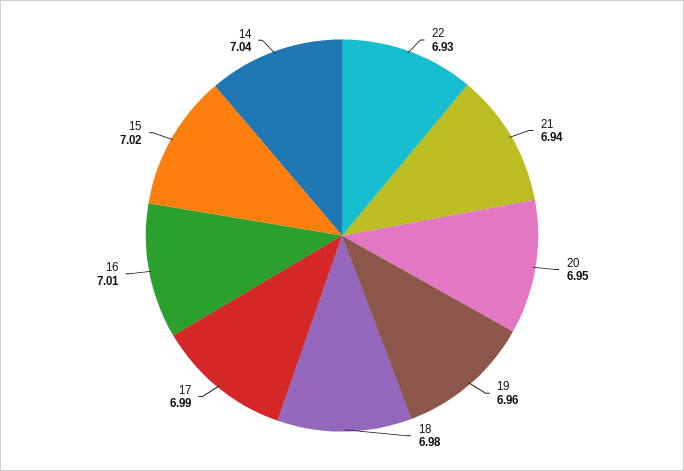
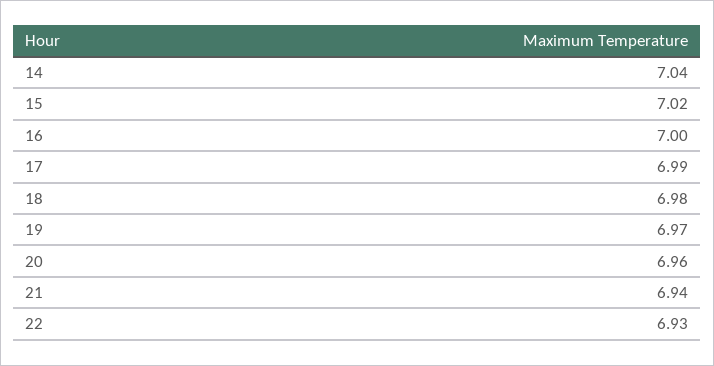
20: 6.95 -> 6.96
19: 6.96 -> 6.97
16: 7.01 -> 7

